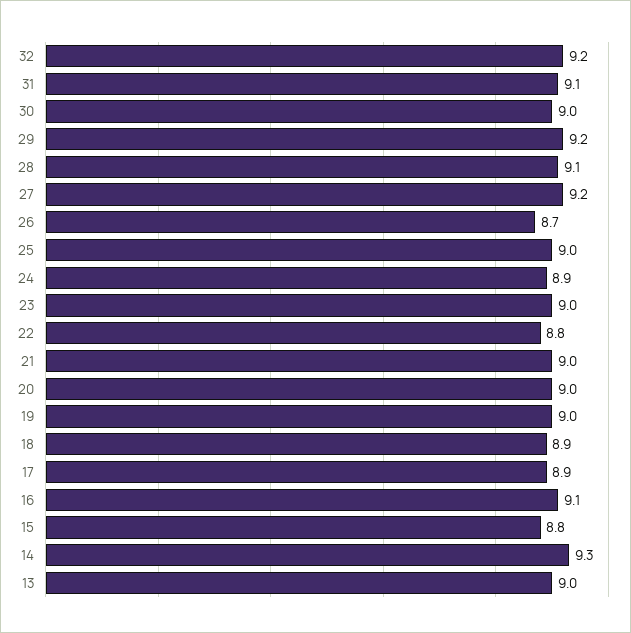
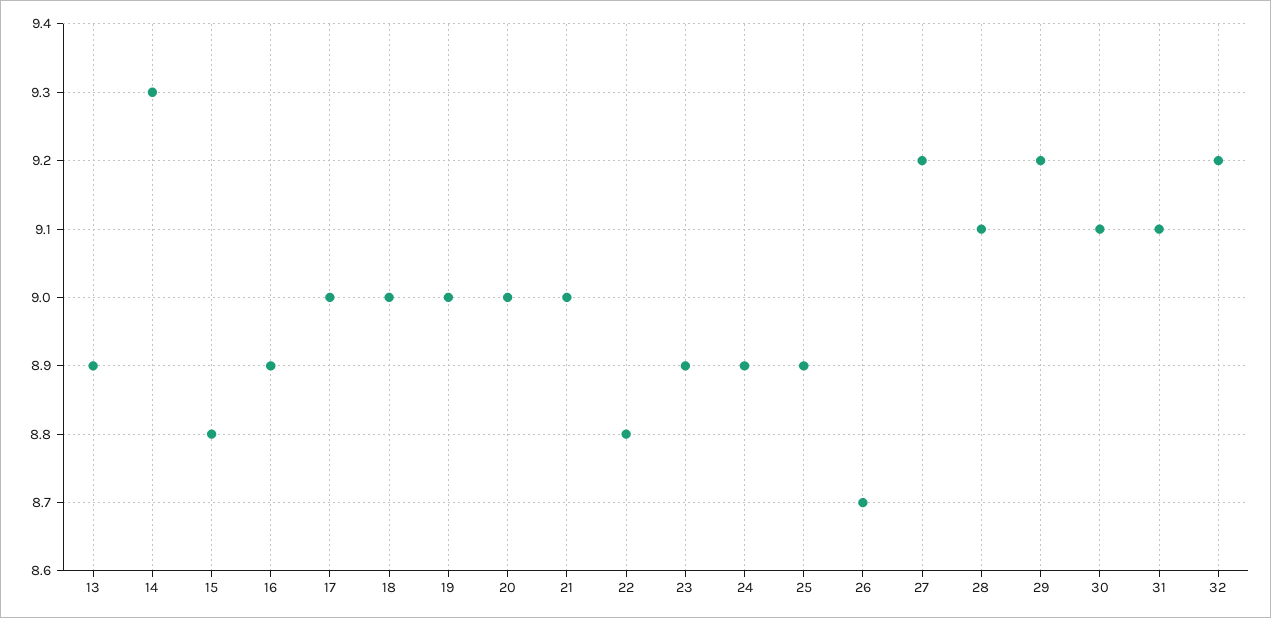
30: 9 -> 9.1
25: 9 -> 8.9
23: 9 -> 8.9
18: 8.9 -> 9
17: 8.9 -> 9
16: 9.1 -> 8.9
13: 9 -> 8.9

